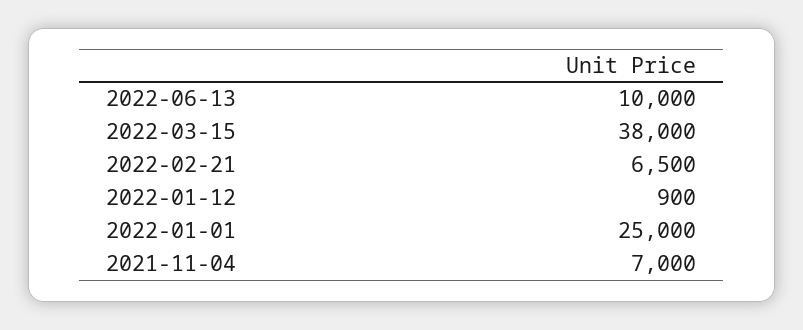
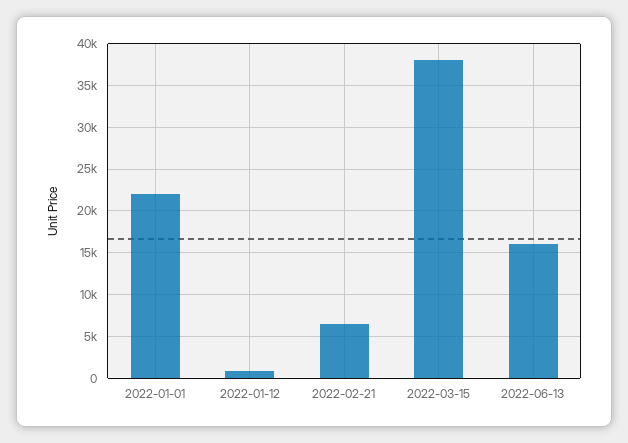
2022-06-13: 10000 -> 16000
2022-01-01: 25000 -> 22000
2021-11-04: 7000 -> none

